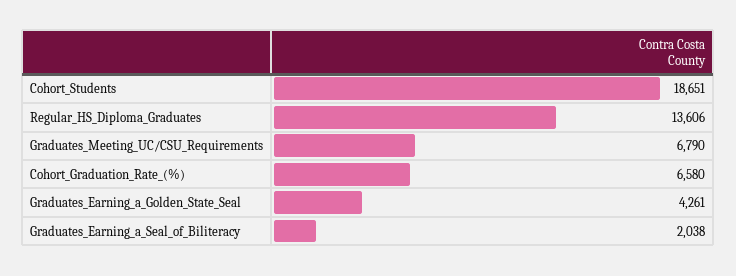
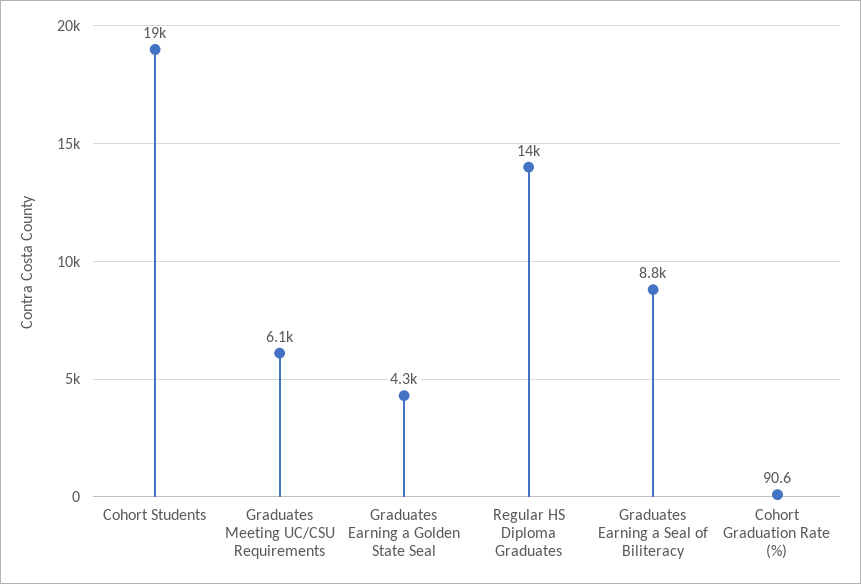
Graduates_Meeting_UC/CSU_Requirements: 6790 -> 6100
Cohort_Graduation_Rate_(%): 6580 -> 90.6
Graduates_Earning_a_Seal_of_Biliteracy: 2038 -> 8800

